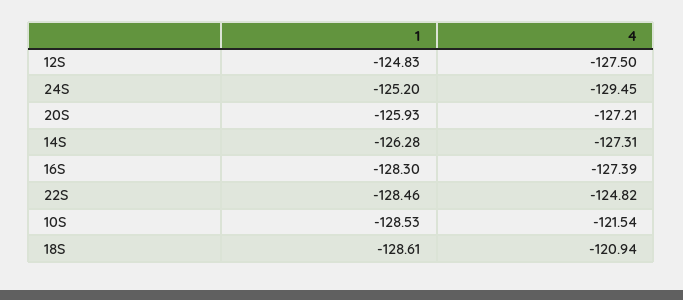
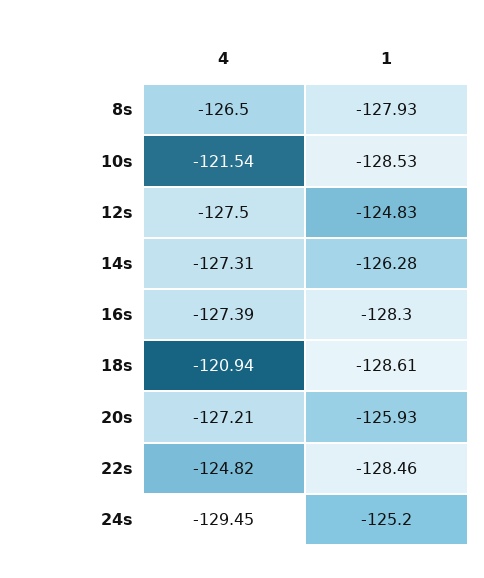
4, 8s: none -> -126.5
1, 8s: none -> -127.93

